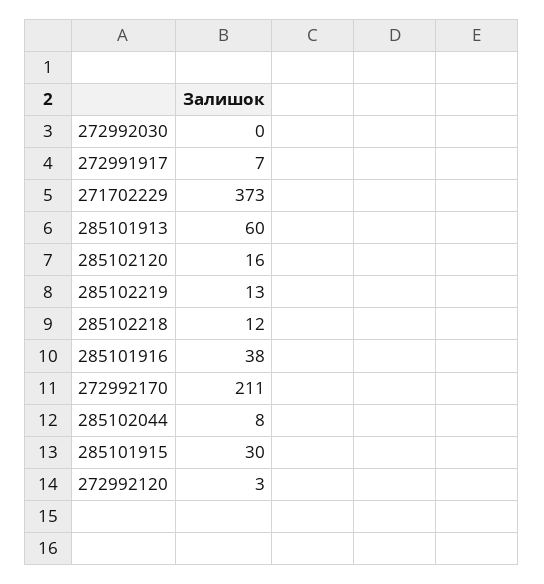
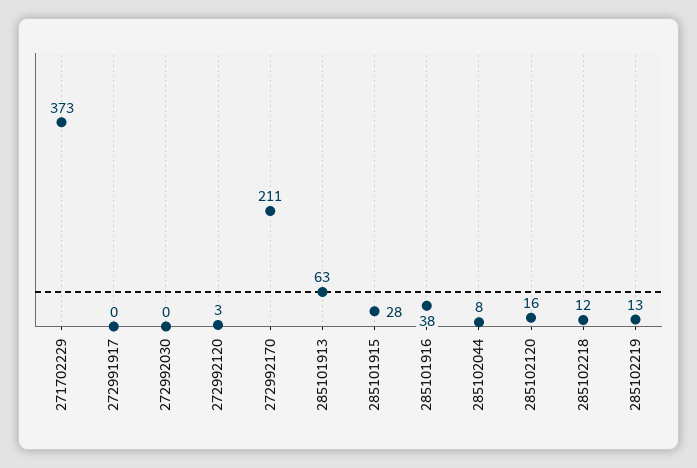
272991917: 7 -> 0
285101913: 60 -> 63
285101915: 30 -> 28

